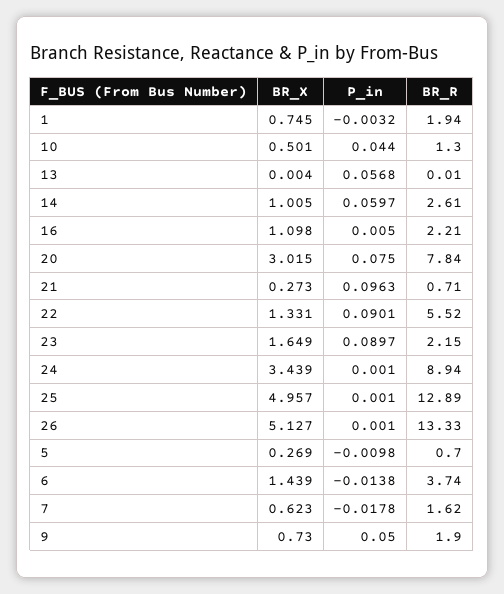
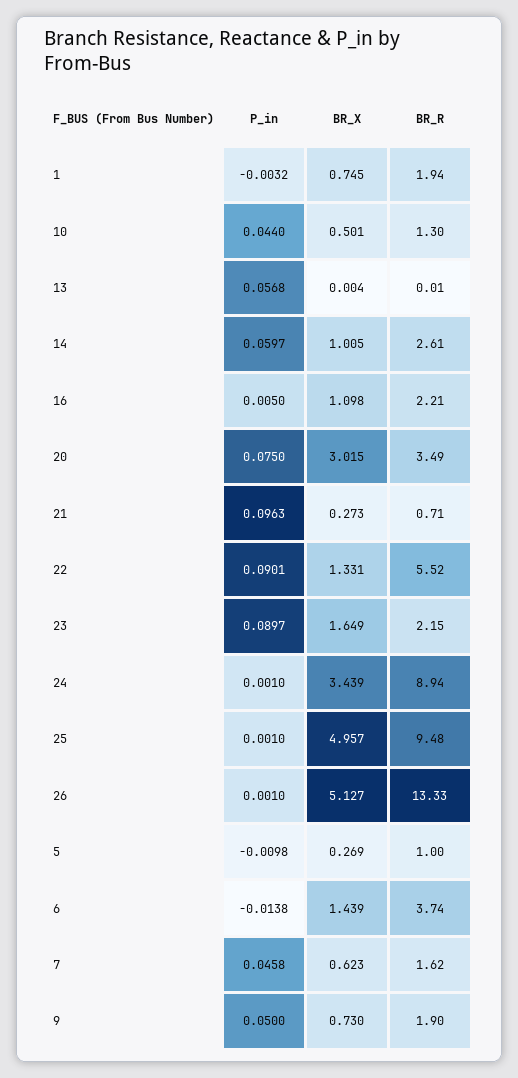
BR_R, 20: 7.84 -> 3.49
BR_R, 25: 12.89 -> 9.48
BR_R, 5: 0.7 -> 1
P_in, 7: -0.0178 -> 0.0458

